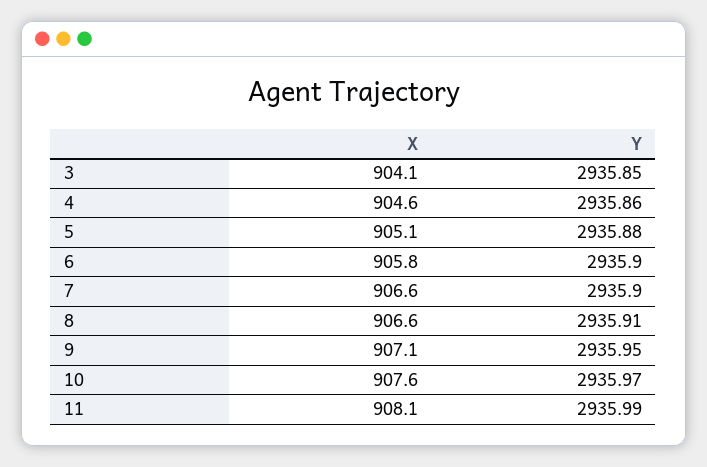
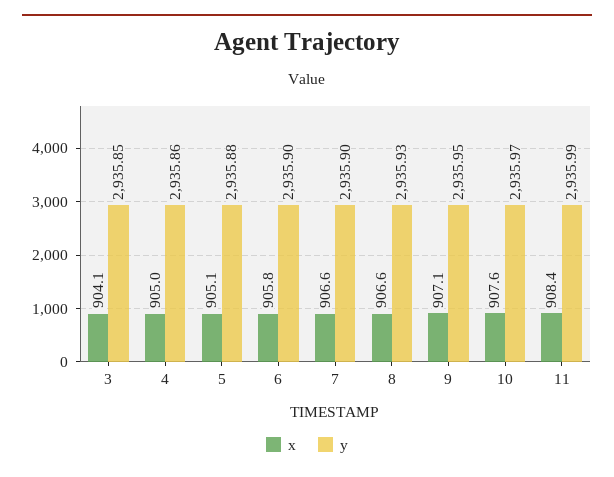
X, 4: 904.6 -> 905
Y, 8: 2935.91 -> 2935.93
X, 11: 908.1 -> 908.4

